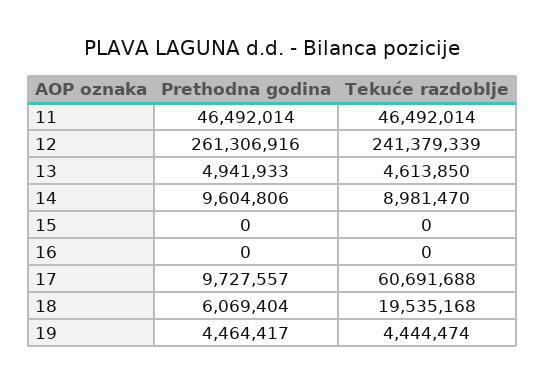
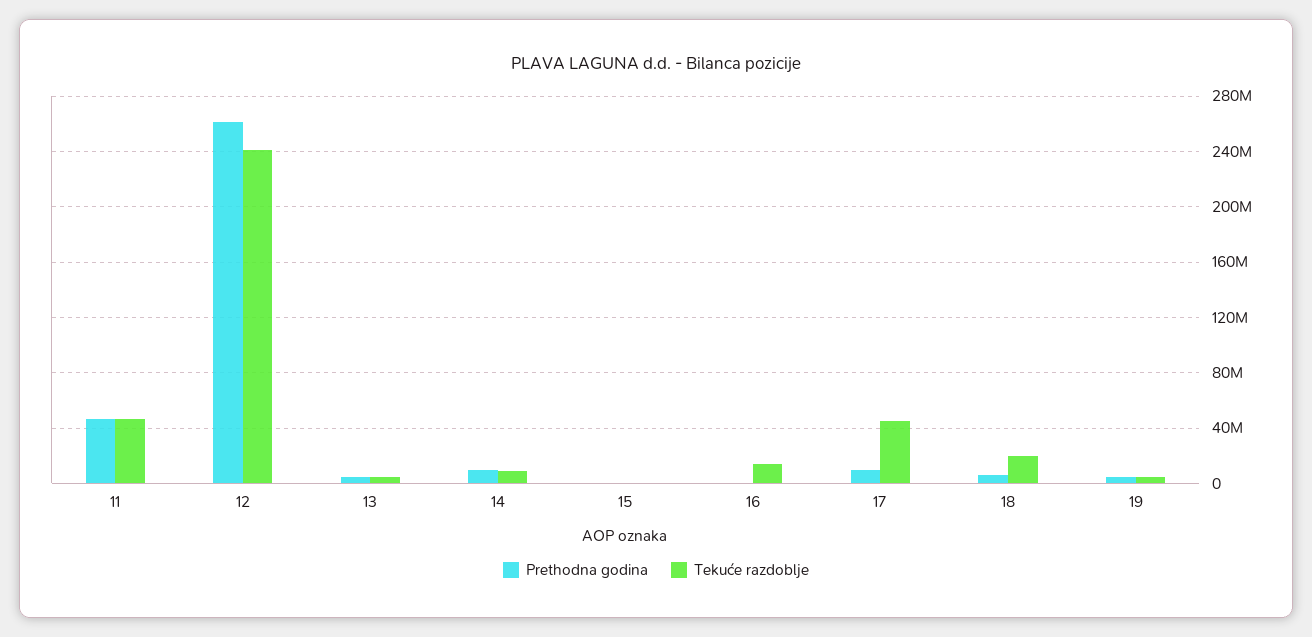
Tekuće razdoblje, 16: 0 -> 15000000
Tekuće razdoblje, 17: 60691688 -> 45000000

